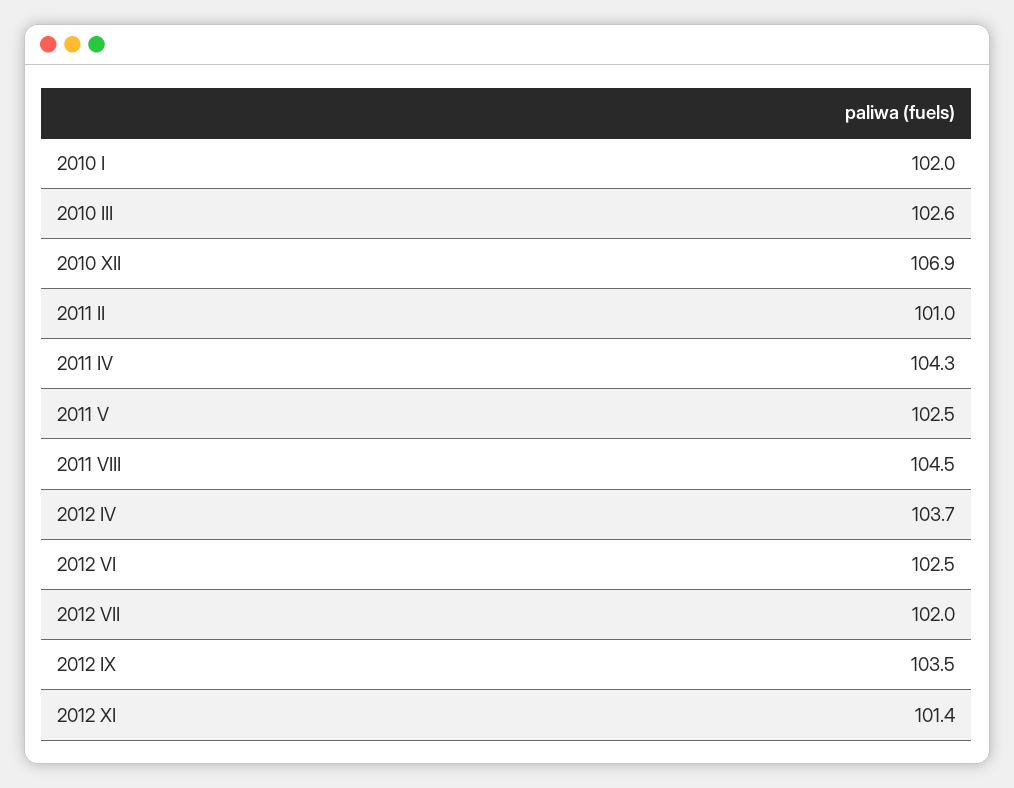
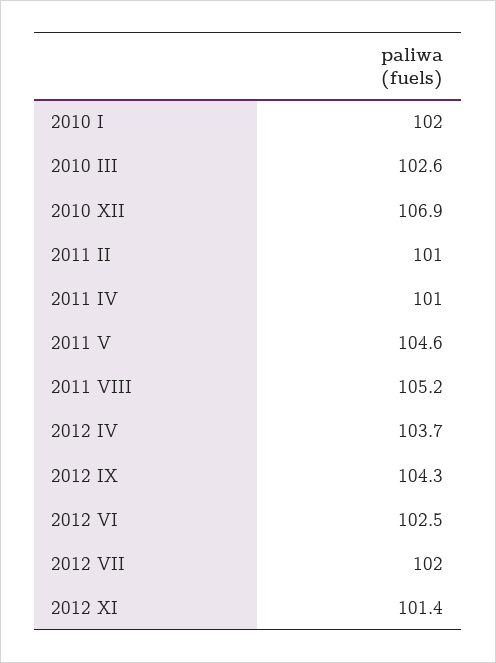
2011 IV: 104.3 -> 101
2011 V: 102.5 -> 104.6
2011 VIII: 104.5 -> 105.2
2012 IX: 103.5 -> 104.3

